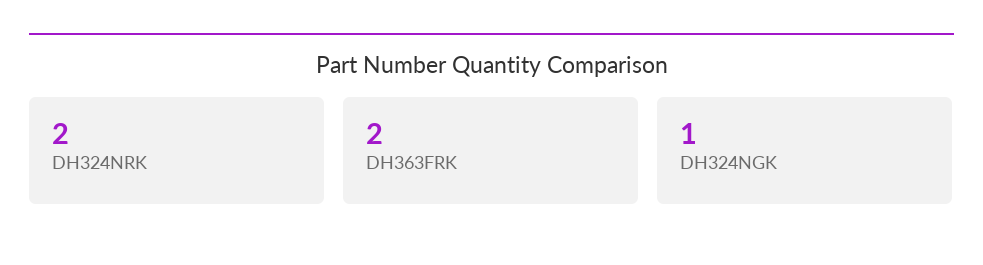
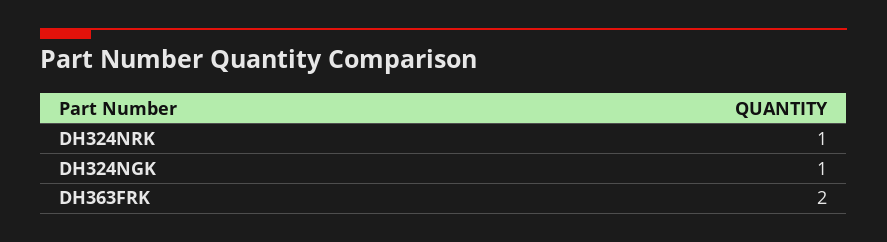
DH324NRK: 2 -> 1

